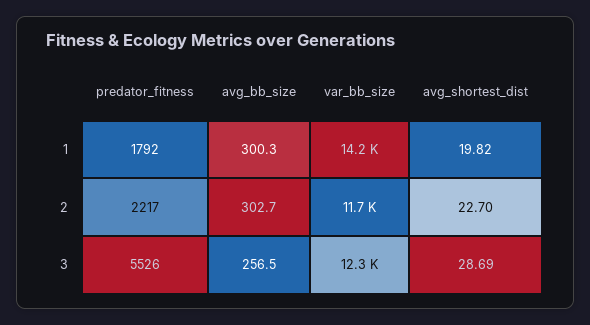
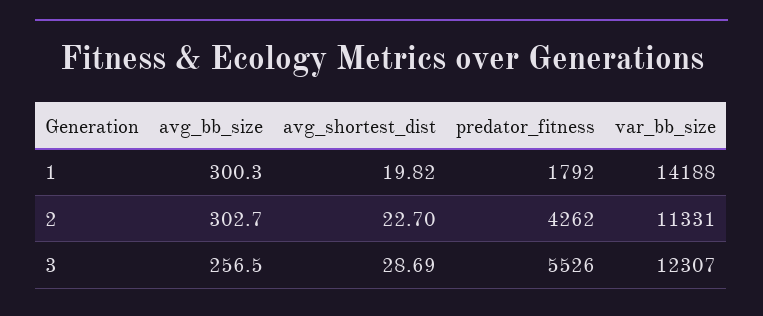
predator_fitness, 2: 2217 -> 4262
var_bb_size, 2: 11700 -> 11331

